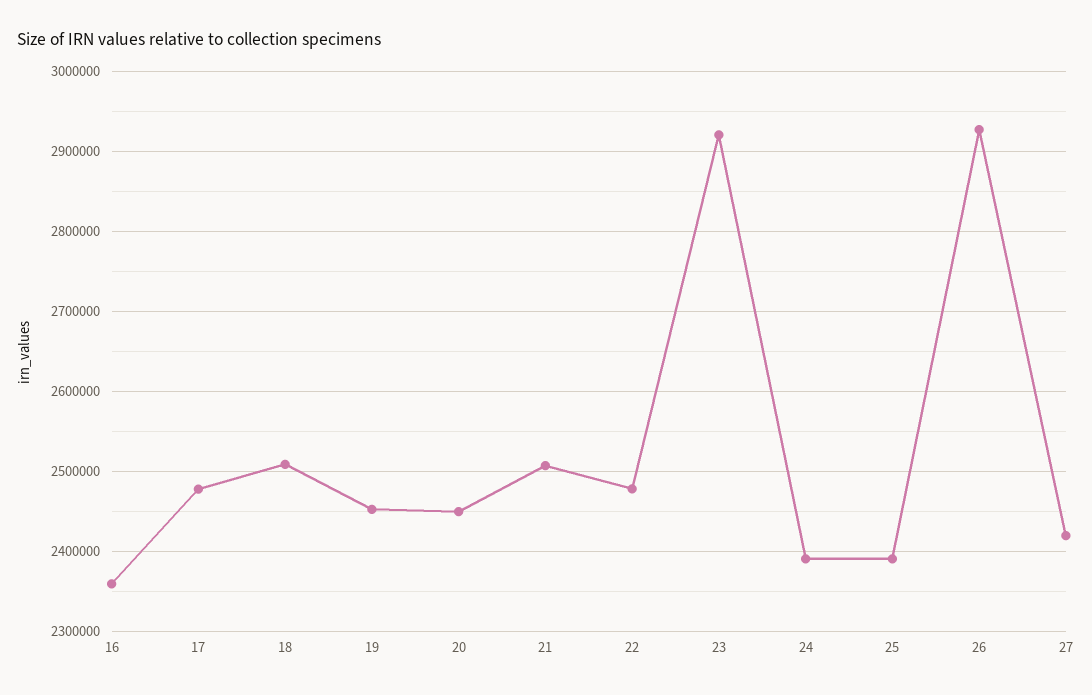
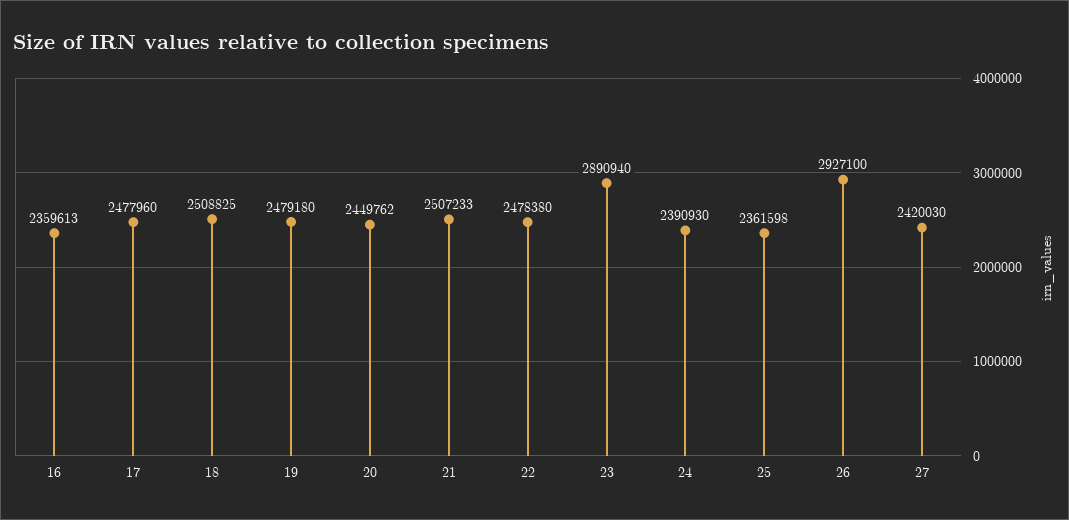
19: 2450000 -> 2479180
23: 2920000 -> 2890940
25: 2390000 -> 2361598

